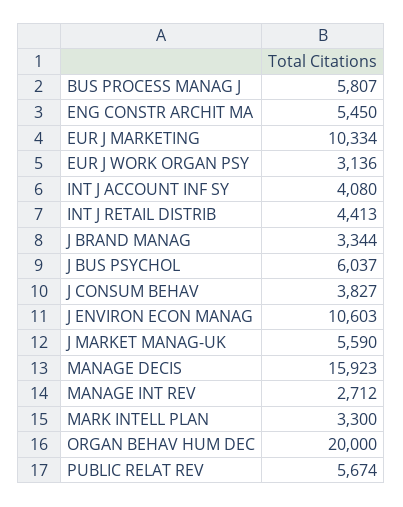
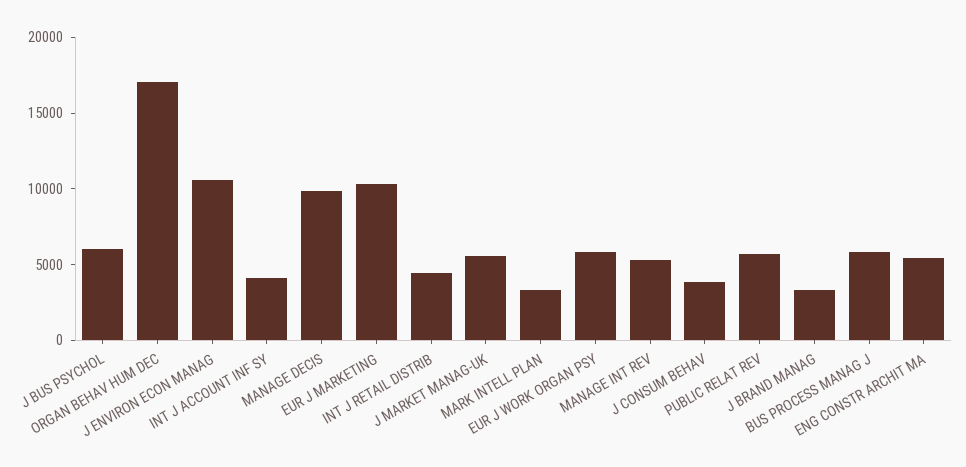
EUR J WORK ORGAN PSY: 3136 -> 6000
MANAGE DECIS: 15923 -> 10000
MANAGE INT REV: 2712 -> 5000
ORGAN BEHAV HUM DEC: 20000 -> 17000

